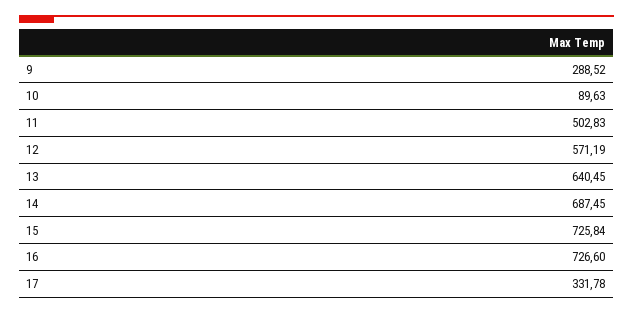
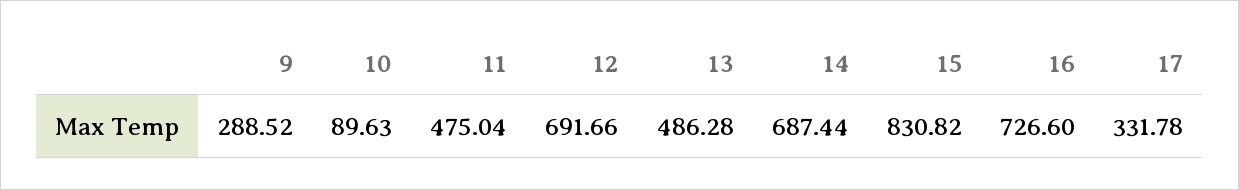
11: 502.83 -> 475.04
12: 571.19 -> 691.66
13: 640.45 -> 486.28
14: 687.45 -> 687.44
15: 725.84 -> 830.82

